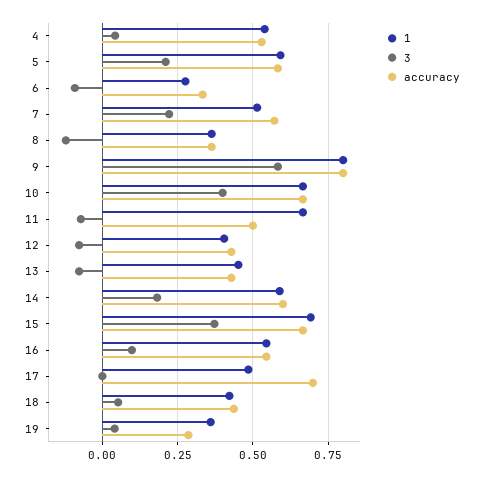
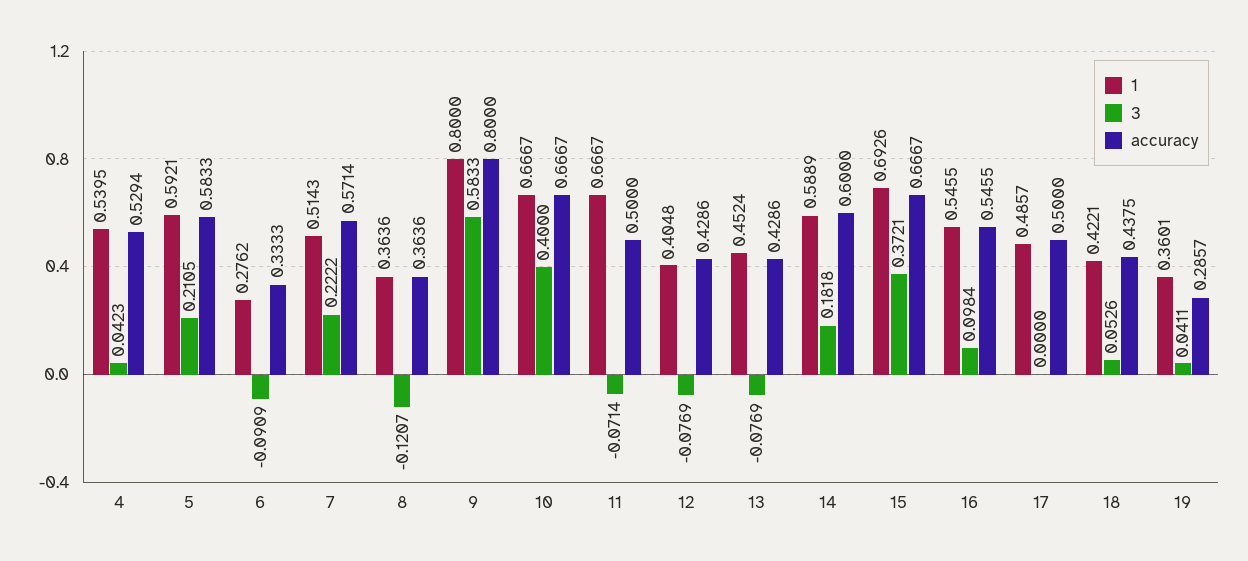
accuracy, 17: 0.7 -> 0.5

